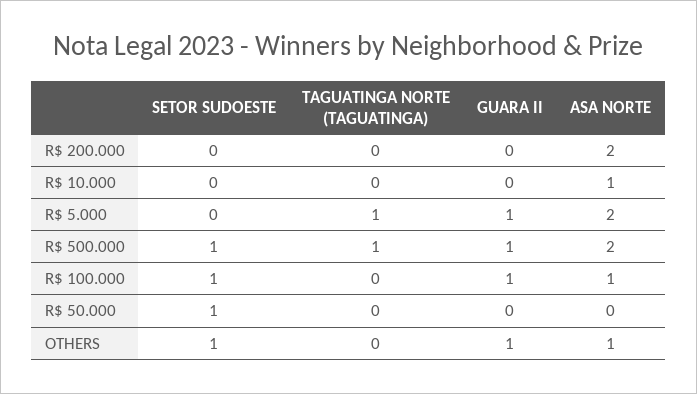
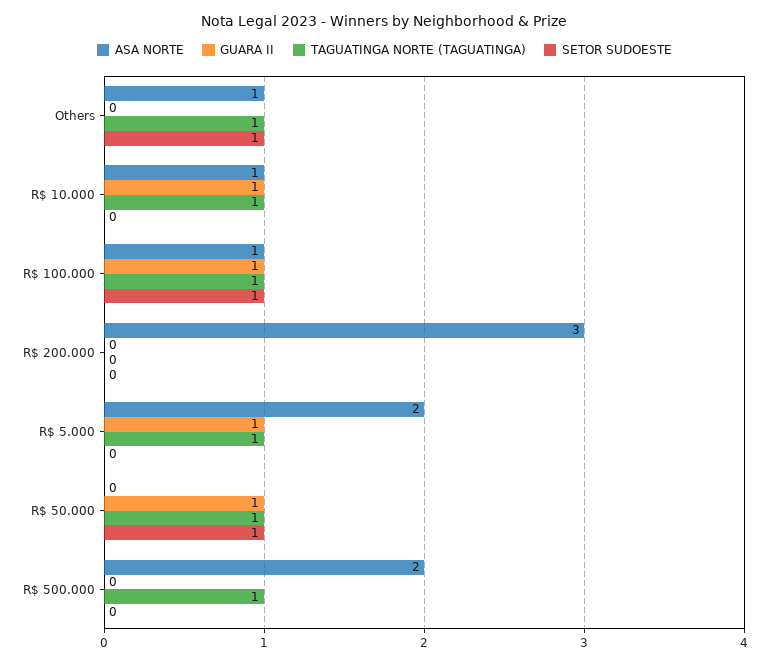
ASA NORTE, R$ 200.000: 2 -> 3
TAGUATINGA NORTE (TAGUATINGA), R$ 10.000: 0 -> 1
GUARA II, R$ 10.000: 0 -> 1
SETOR SUDOESTE, R$ 500.000: 1 -> 0
GUARA II, R$ 500.000: 1 -> 0
TAGUATINGA NORTE (TAGUATINGA), R$ 100.000: 0 -> 1
TAGUATINGA NORTE (TAGUATINGA), R$ 50.000: 0 -> 1
GUARA II, R$ 50.000: 0 -> 1
TAGUATINGA NORTE (TAGUATINGA), OTHERS: 0 -> 1
GUARA II, OTHERS: 1 -> 0

